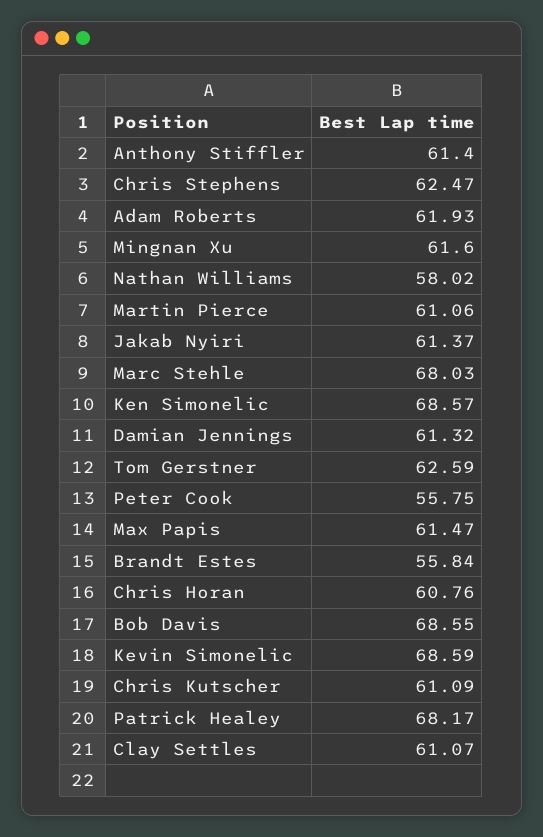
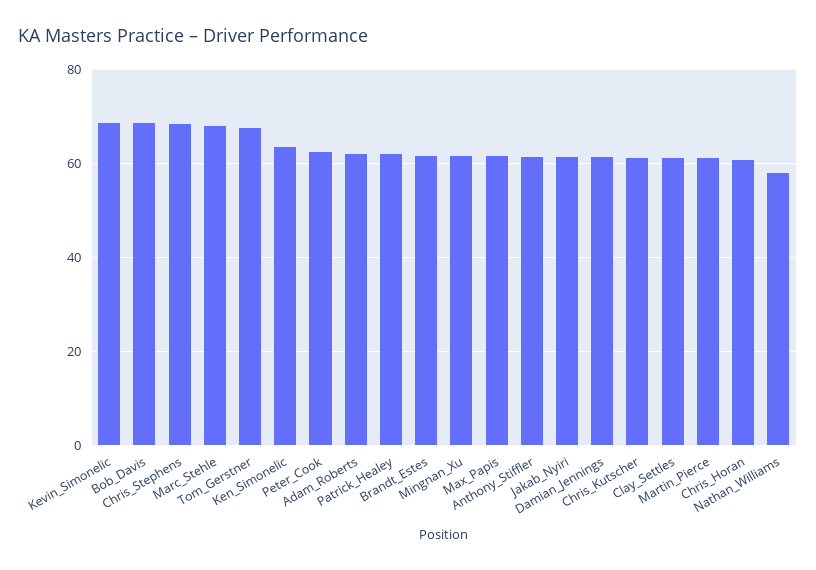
Chris Stephens: 62.47 -> 68
Ken Simonelic: 68.57 -> 64
Tom Gerstner: 62.59 -> 68
Peter Cook: 55.75 -> 62
Brandt Estes: 55.84 -> 62
Patrick Healey: 68.17 -> 62

